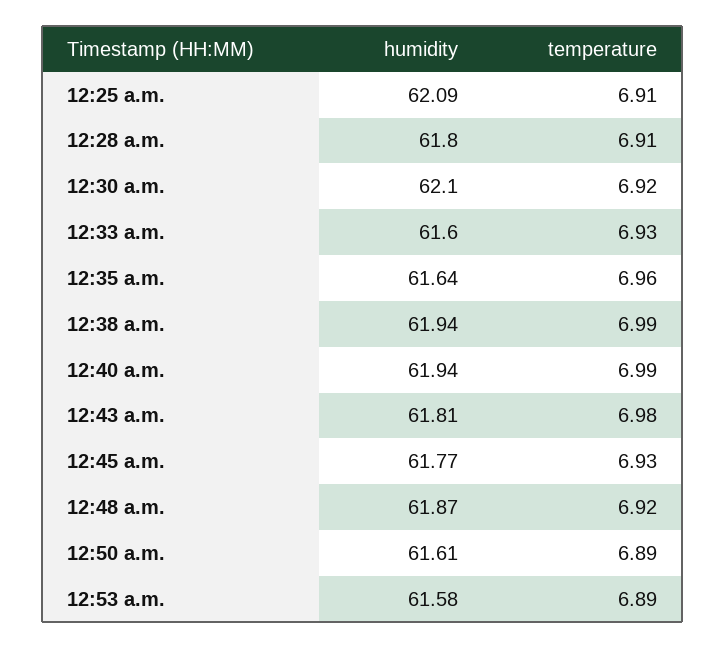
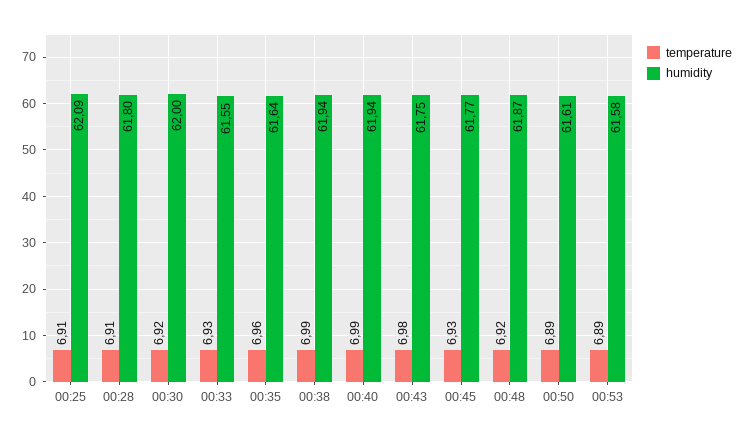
humidity, 12:30 a.m.: 62.1 -> 62
humidity, 12:33 a.m.: 61.6 -> 61.55
humidity, 12:43 a.m.: 61.81 -> 61.75

